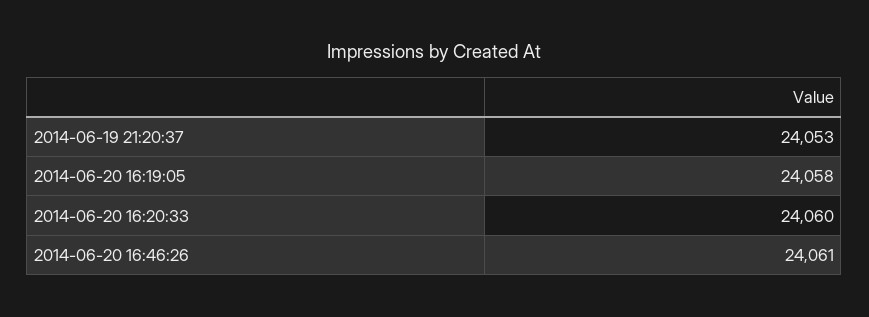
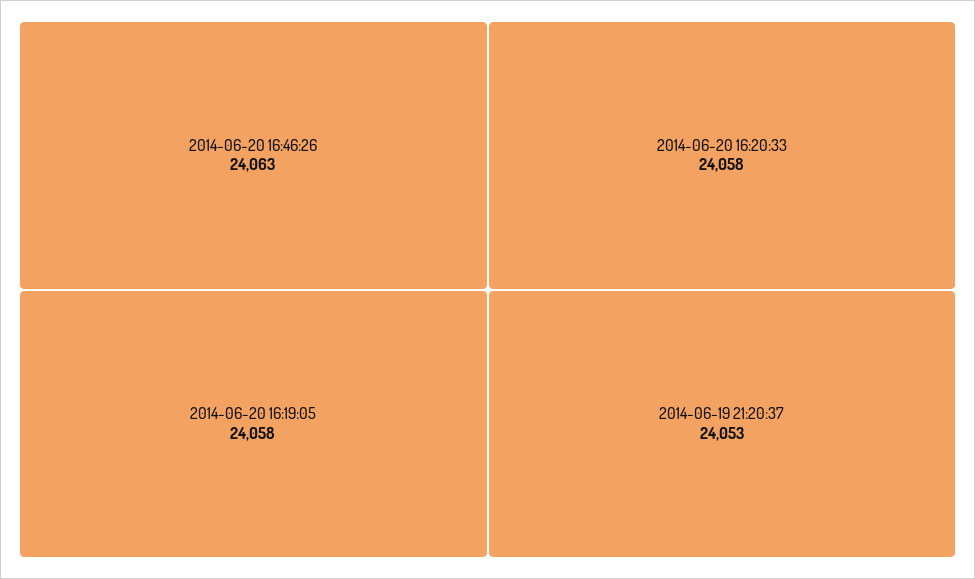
2014-06-20 16:20:33: 24060 -> 24058
2014-06-20 16:46:26: 24061 -> 24063

